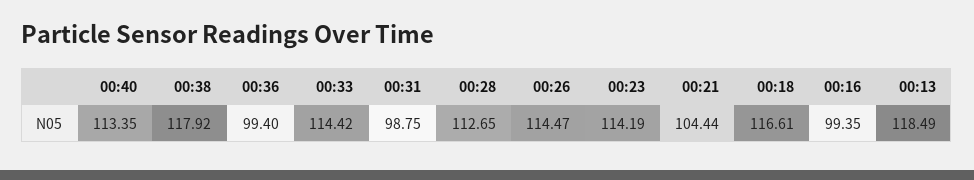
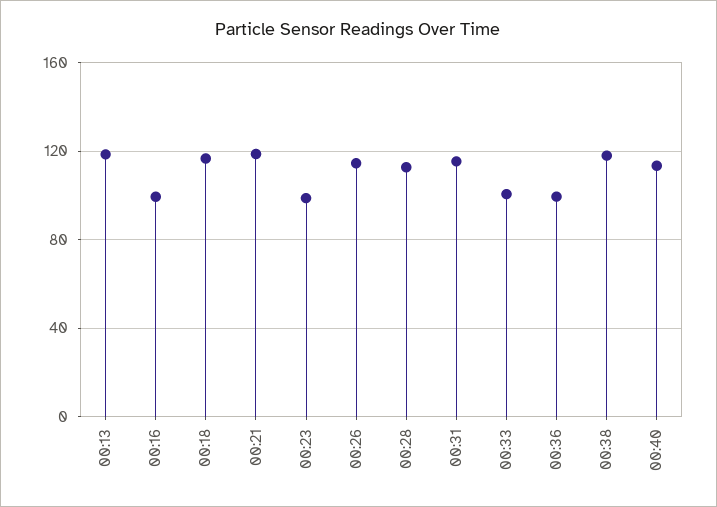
00:33: 114.42 -> 100
00:31: 98.75 -> 115
00:23: 114.19 -> 100
00:21: 104.44 -> 120

